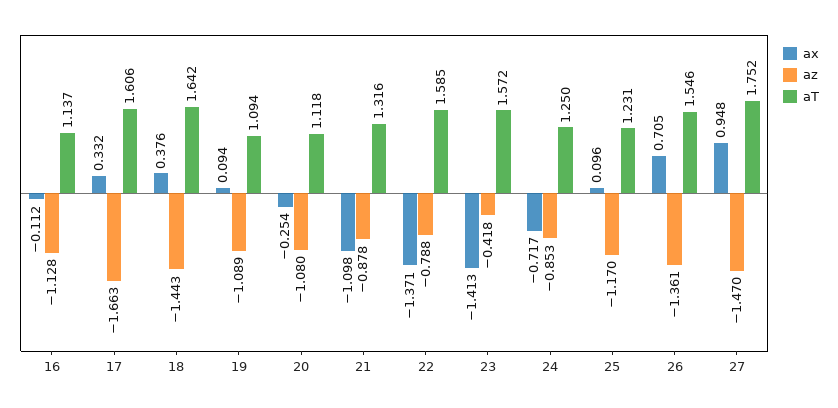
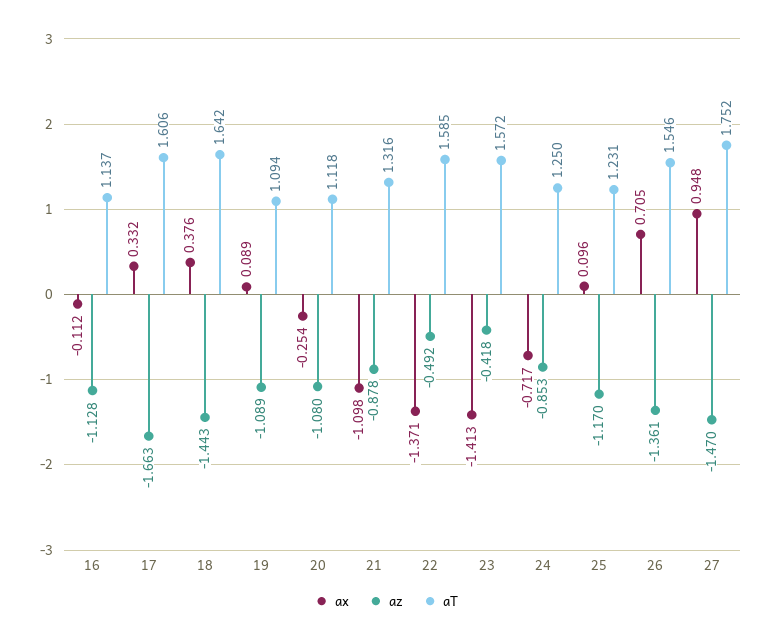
ax, 19: 0.094 -> 0.089
az, 22: -0.788 -> -0.492

